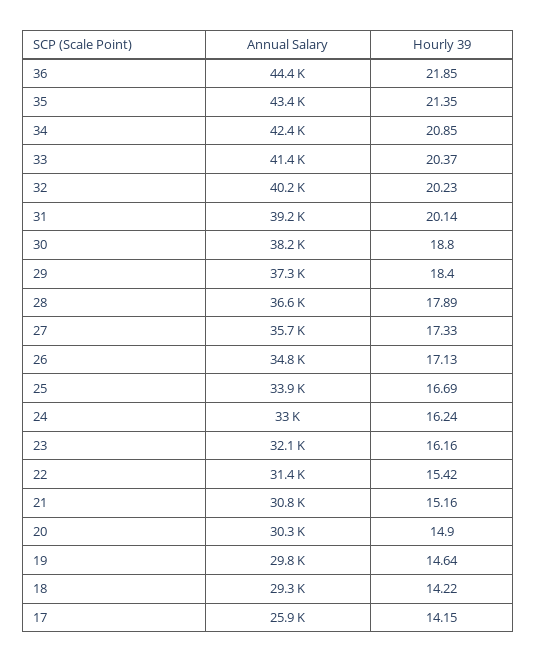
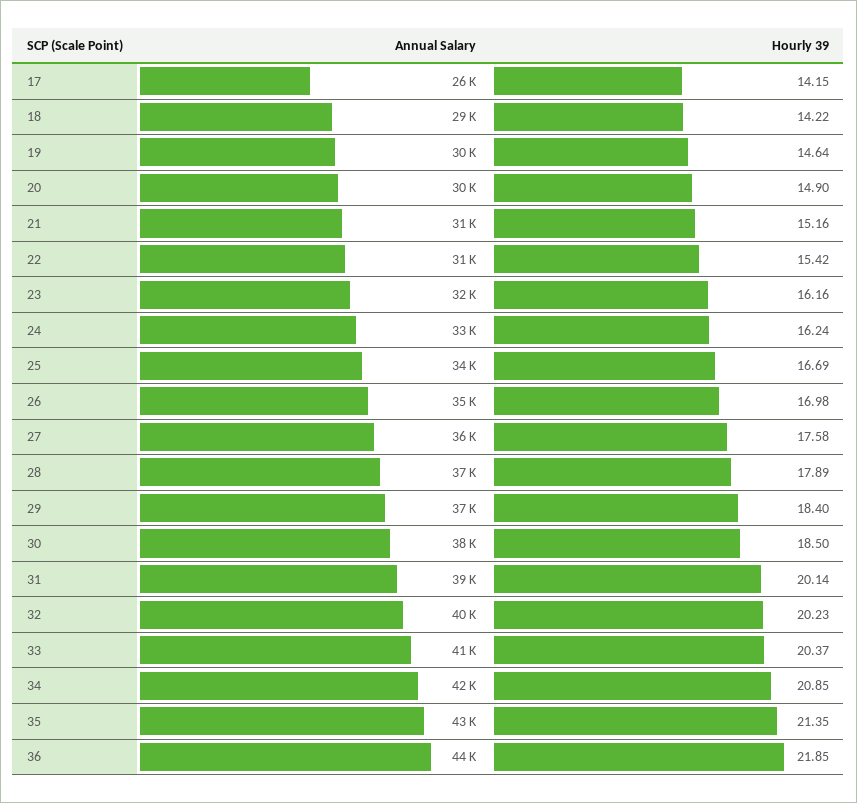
Hourly 39, 30: 18.8 -> 18.5
Hourly 39, 27: 17.33 -> 17.58
Hourly 39, 26: 17.13 -> 16.98

